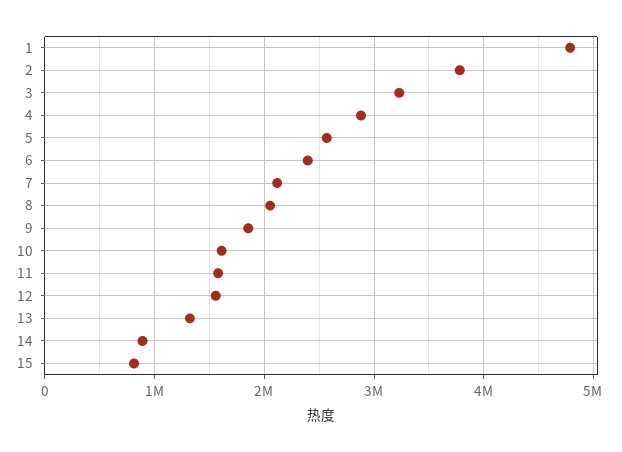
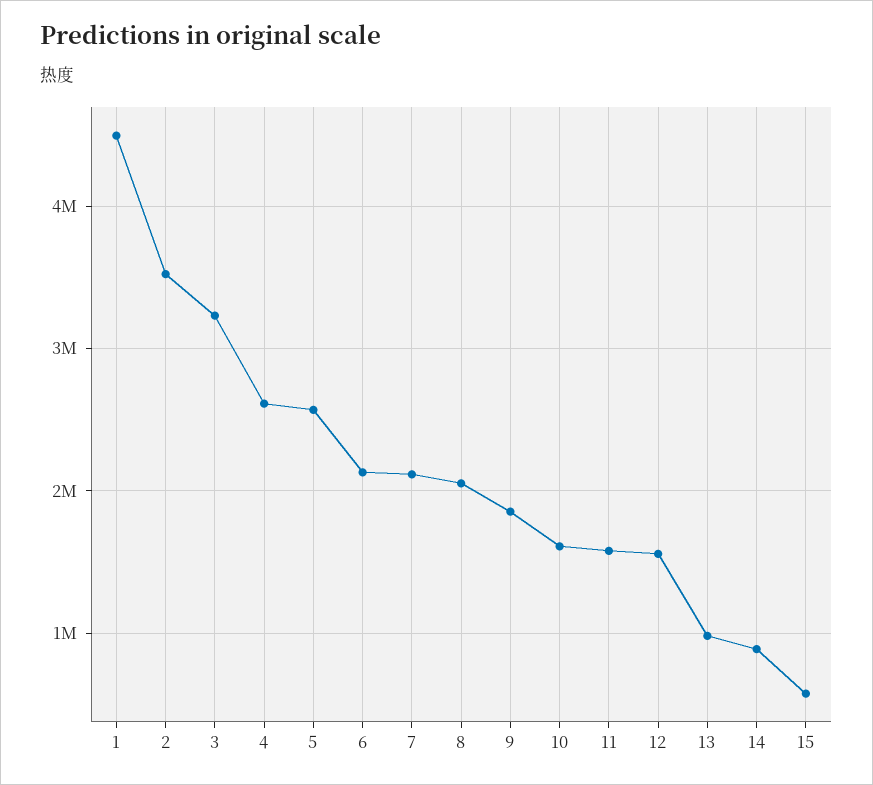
1: 4800000 -> 4500000
2: 3800000 -> 3500000
4: 2900000 -> 2600000
6: 2400000 -> 2100000
13: 1300000 -> 1000000
15: 800000 -> 600000

